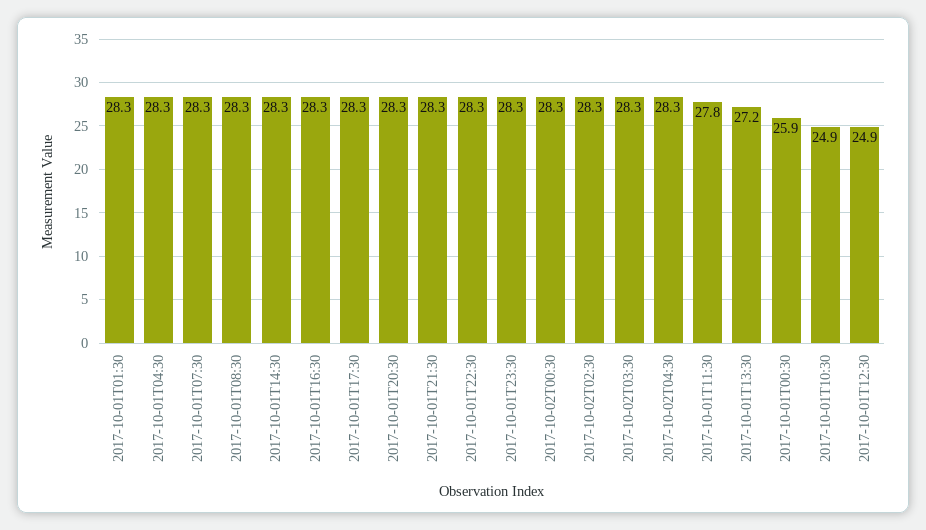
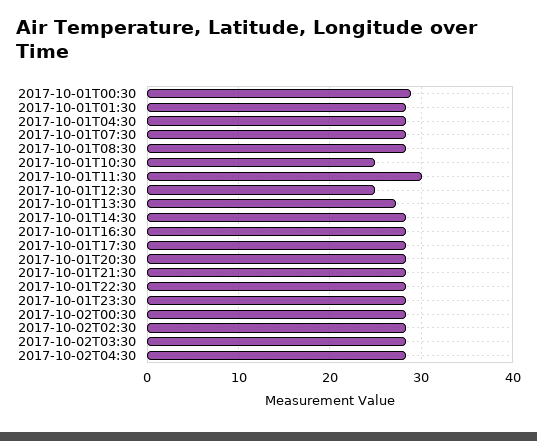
2017-10-01T11:30: 27.8 -> 30
2017-10-01T00:30: 25.9 -> 29

